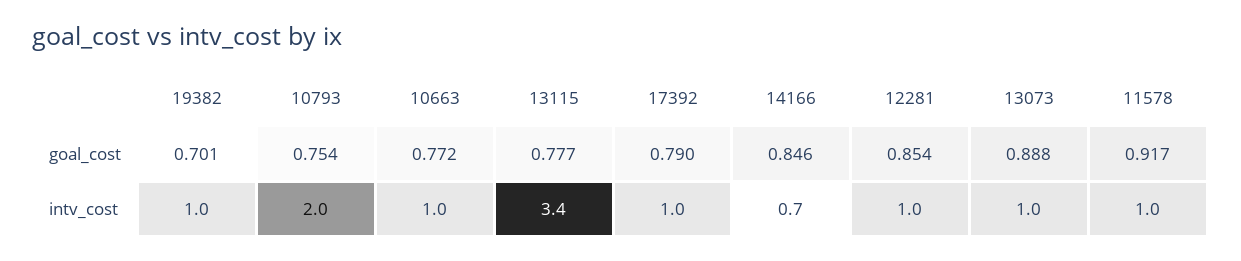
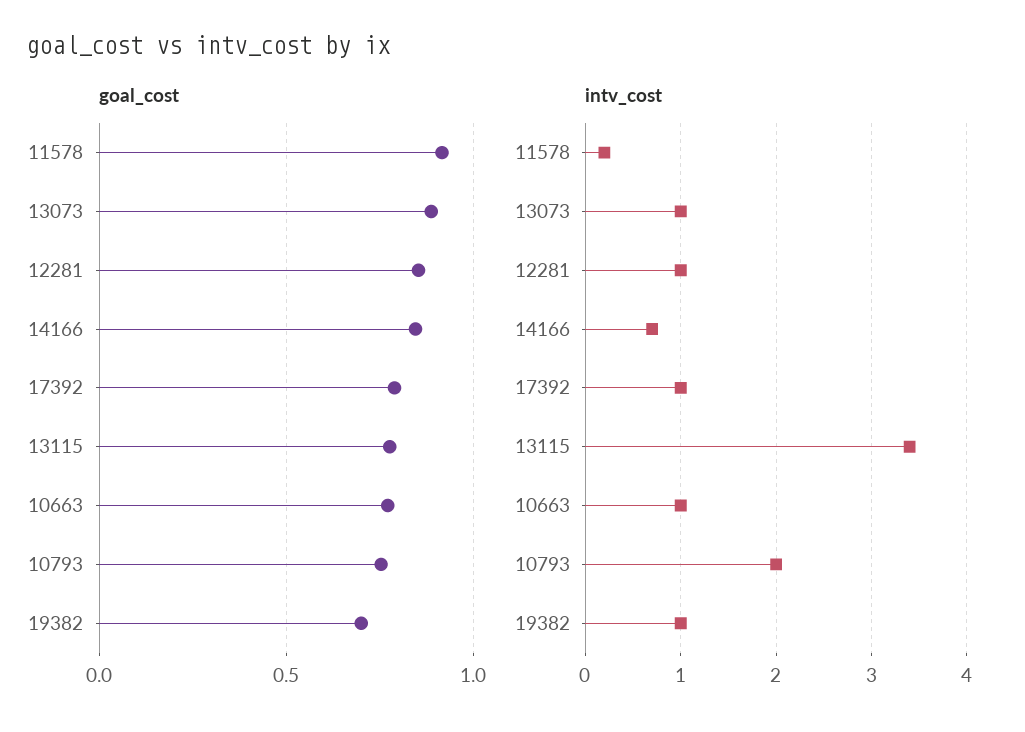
intv_cost, 11578: 1 -> 0.2

